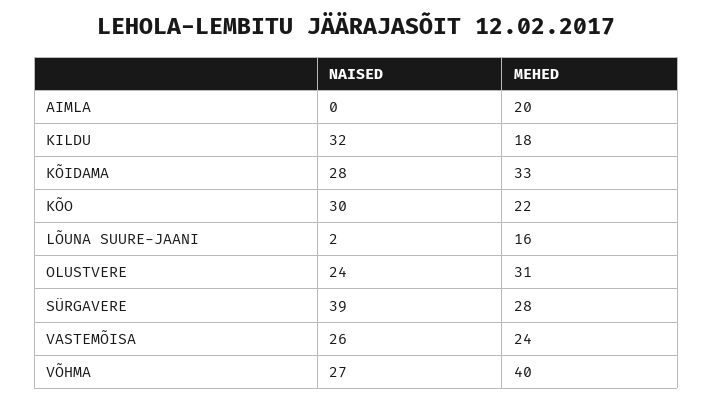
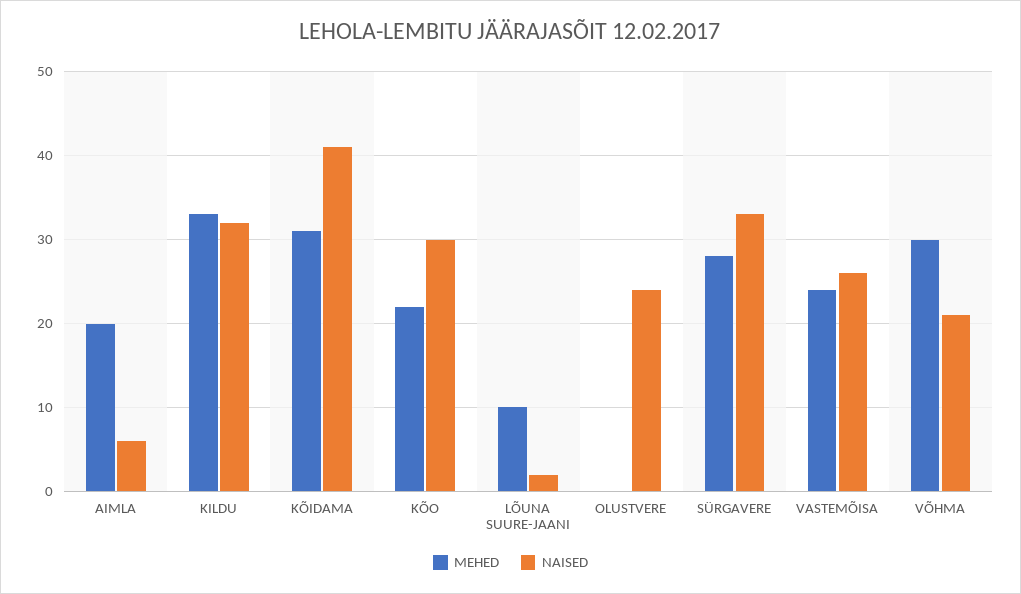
NAISED, AIMLA: 0 -> 6
MEHED, KILDU: 18 -> 33
NAISED, KÕIDAMA: 28 -> 41
MEHED, KÕIDAMA: 33 -> 31
MEHED, LÕUNA SUURE-JAANI: 16 -> 10
MEHED, OLUSTVERE: 31 -> 0
NAISED, SÜRGAVERE: 39 -> 33
NAISED, VÕHMA: 27 -> 21
MEHED, VÕHMA: 40 -> 30

